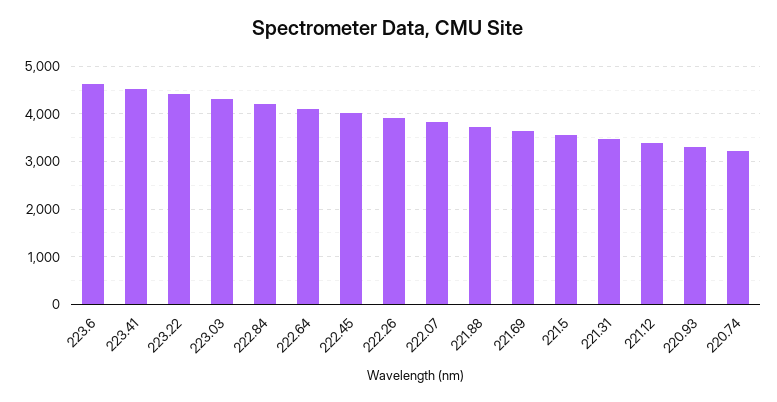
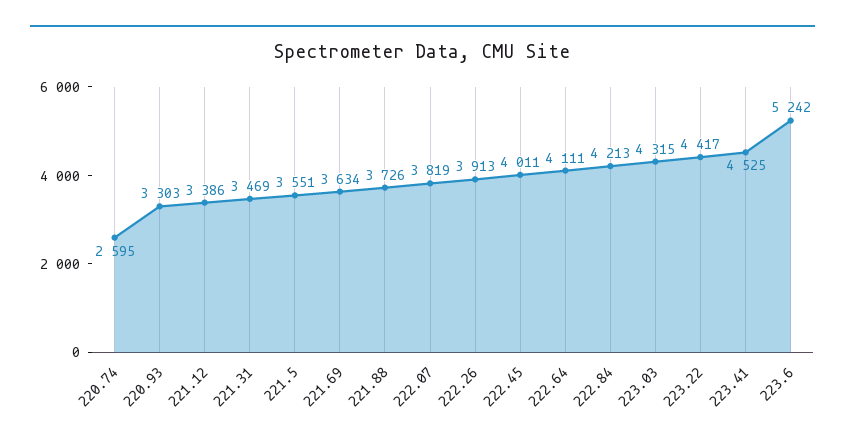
223.6: 4600 -> 5242
220.74: 3200 -> 2595

